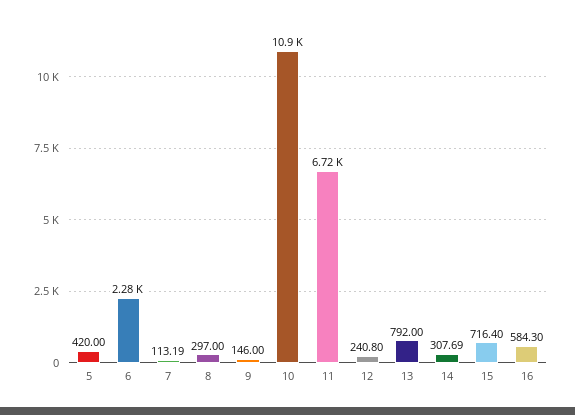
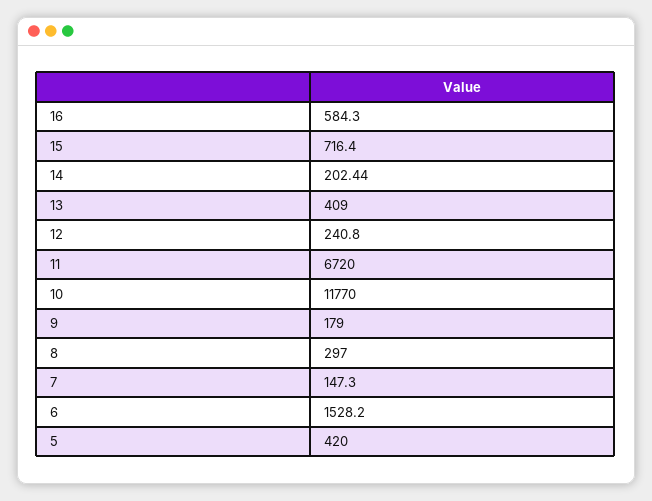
6: 2280 -> 1528.2
7: 113.19 -> 147.3
9: 146 -> 179
10: 10900 -> 11770
13: 792 -> 409
14: 307.69 -> 202.44

